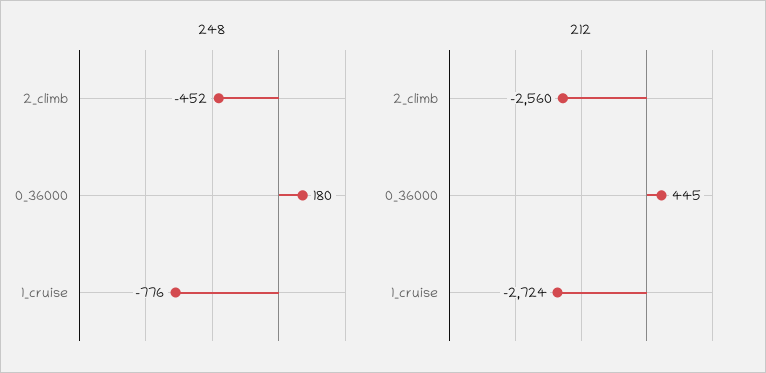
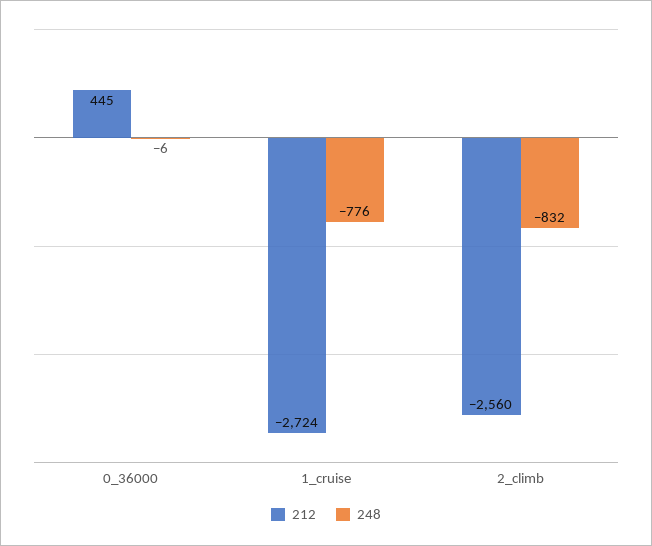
248, 2_climb: -452 -> -832
248, 0_36000: 180 -> -6

